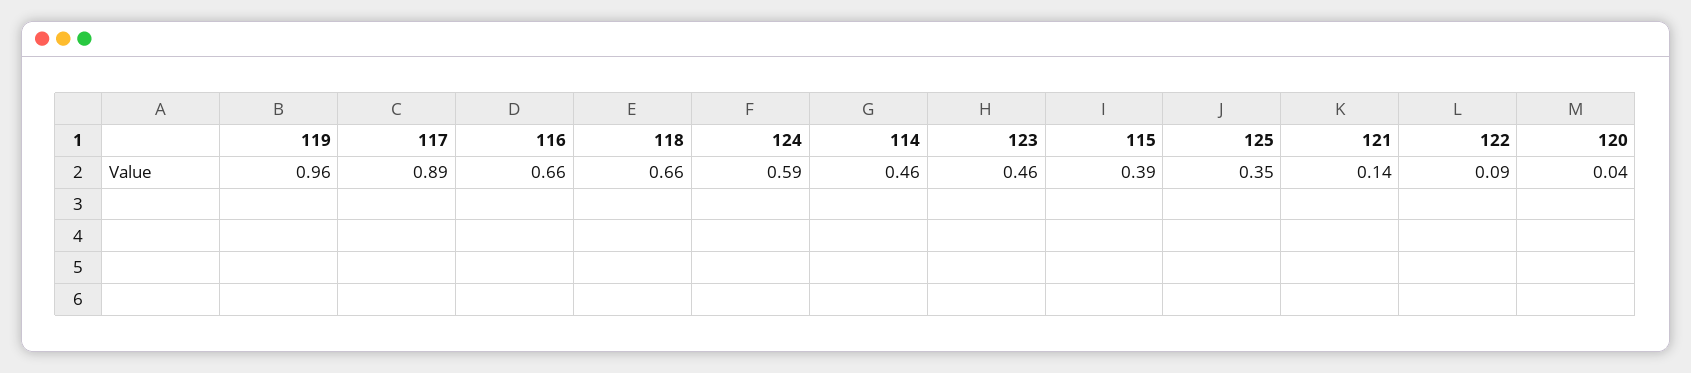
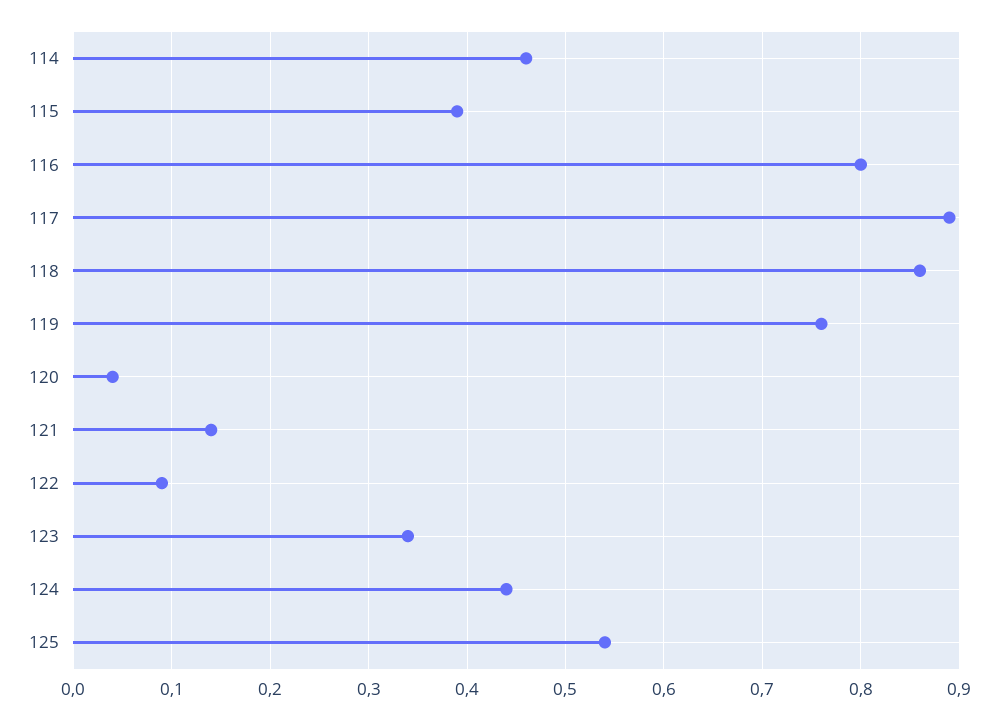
119: 0.96 -> 0.76
116: 0.66 -> 0.8
118: 0.66 -> 0.86
124: 0.59 -> 0.44
123: 0.46 -> 0.34
125: 0.35 -> 0.54

